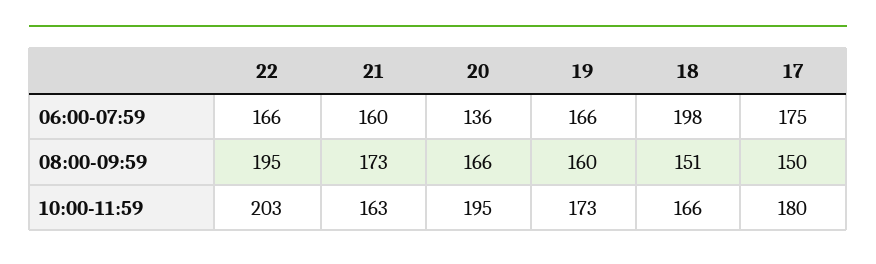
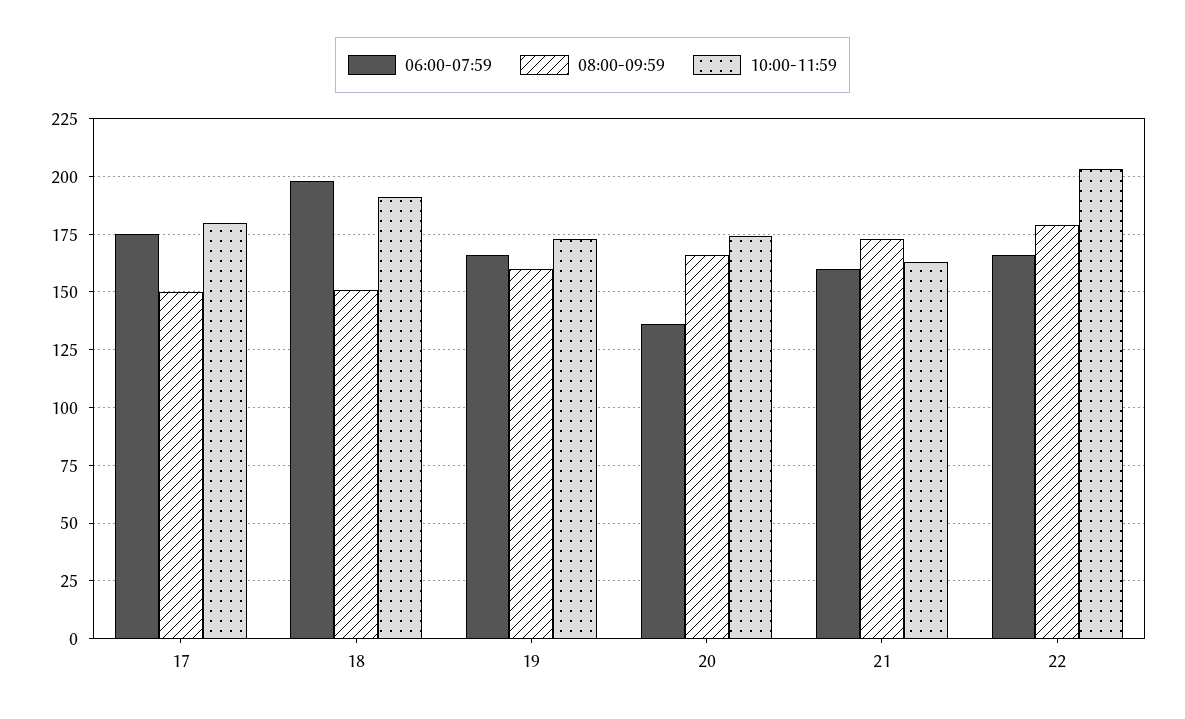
08:00-09:59, 22: 195 -> 180
10:00-11:59, 20: 195 -> 175
10:00-11:59, 18: 166 -> 190

